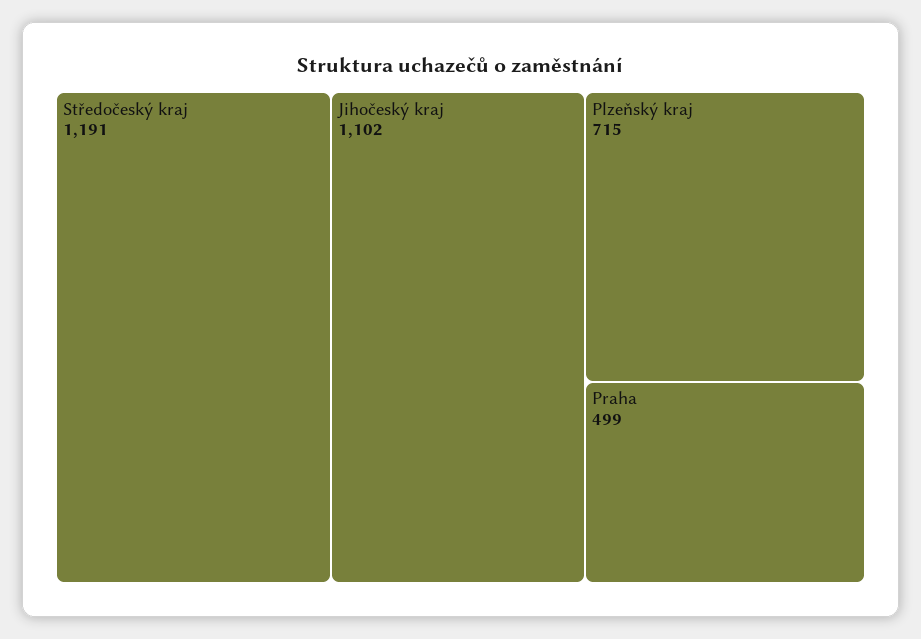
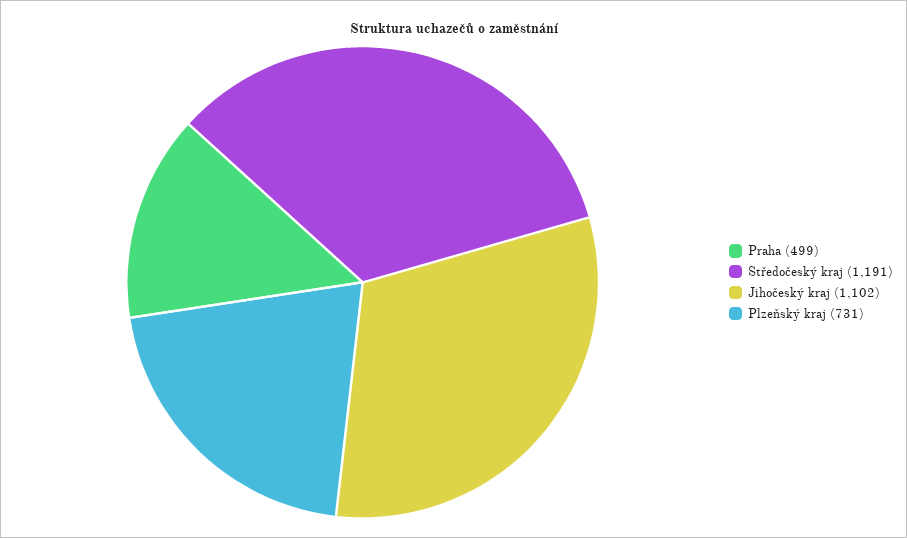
Plzeňský kraj: 715 -> 731

